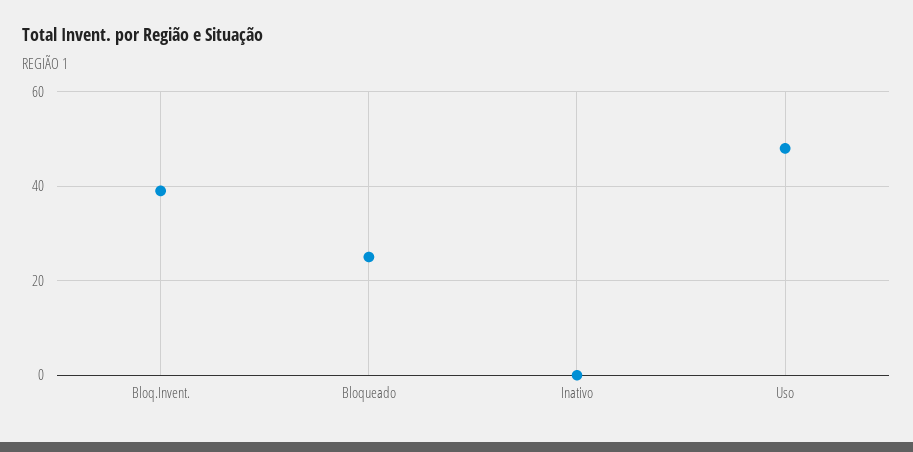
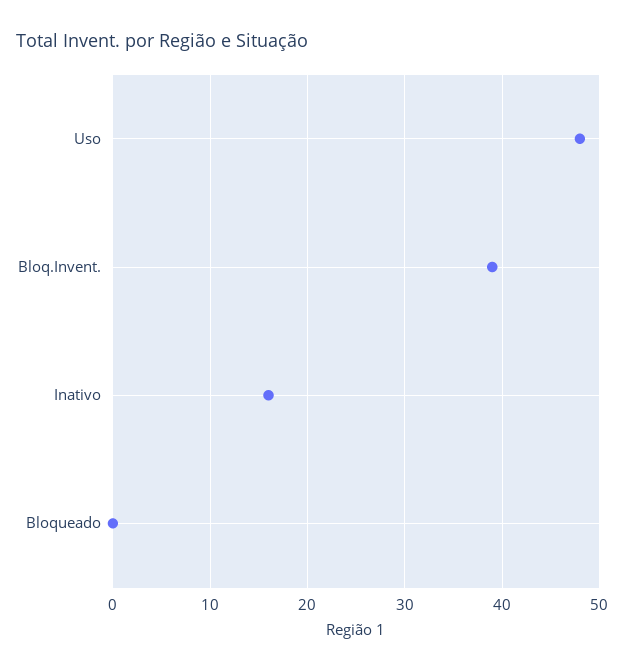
Bloqueado: 25 -> 0
Inativo: 0 -> 16

